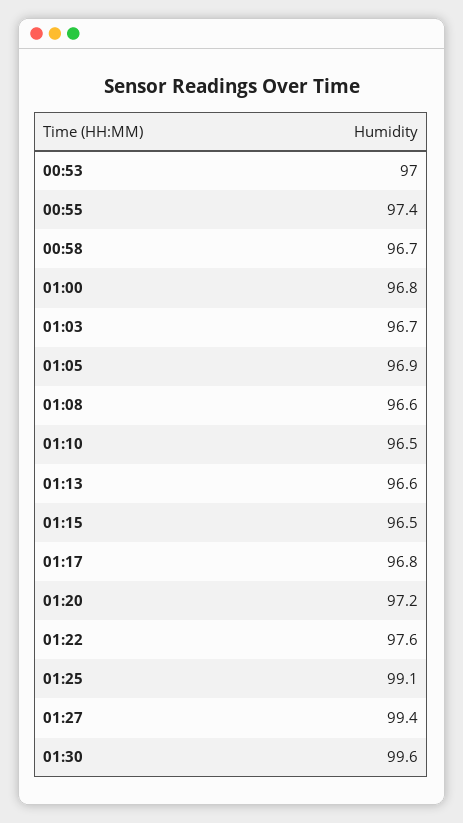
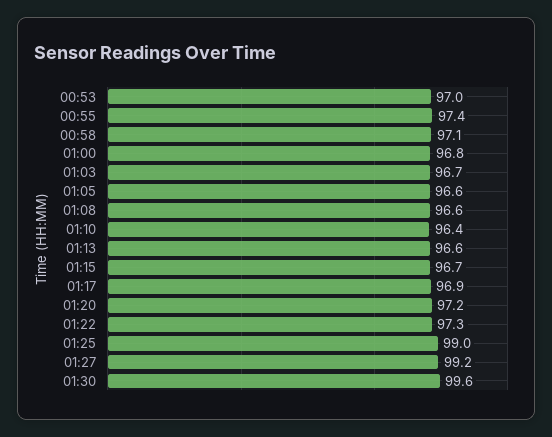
00:58: 96.7 -> 97.1
01:05: 96.9 -> 96.6
01:10: 96.5 -> 96.4
01:15: 96.5 -> 96.7
01:17: 96.8 -> 96.9
01:22: 97.6 -> 97.3
01:25: 99.1 -> 99
01:27: 99.4 -> 99.2

